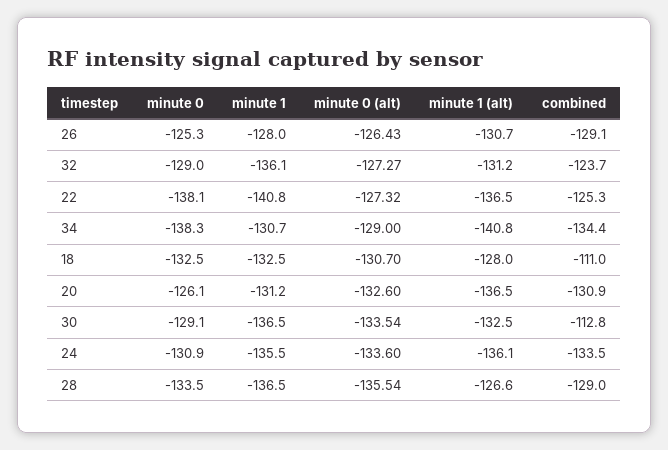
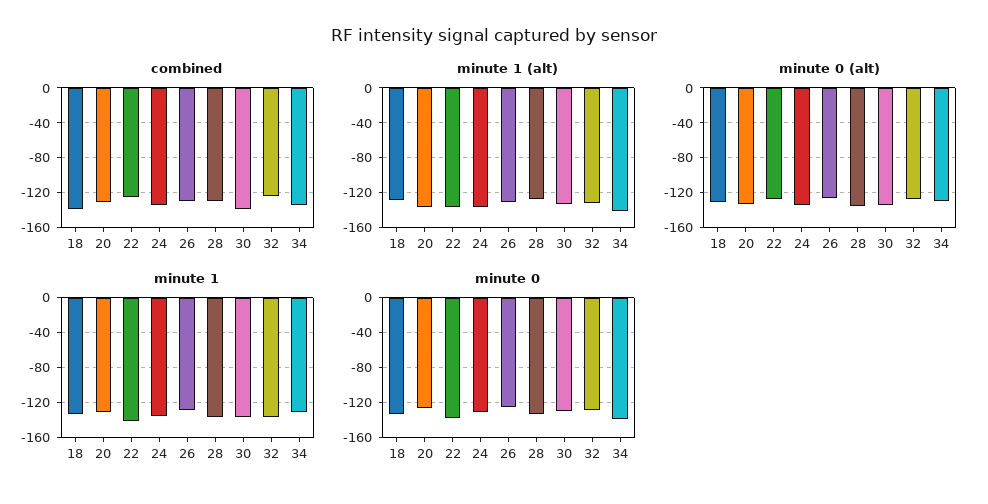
combined, 18: -111 -> -140
combined, 30: -112.8 -> -140

